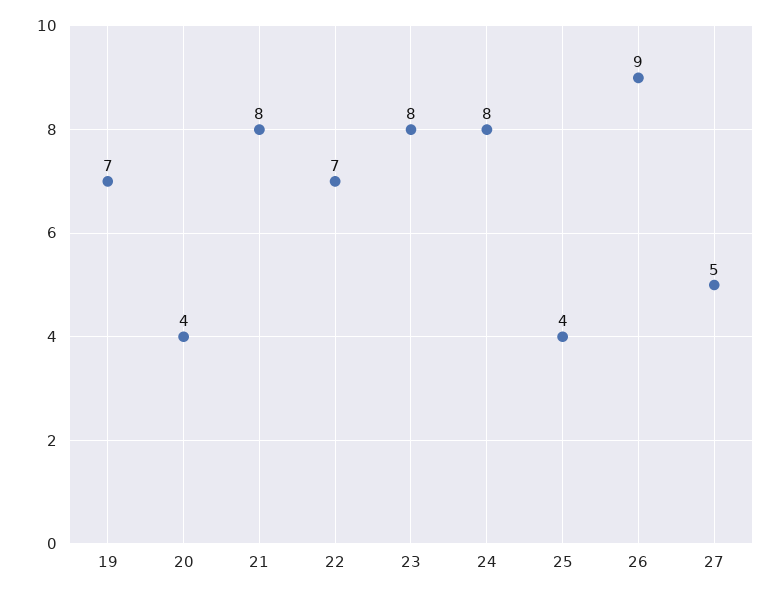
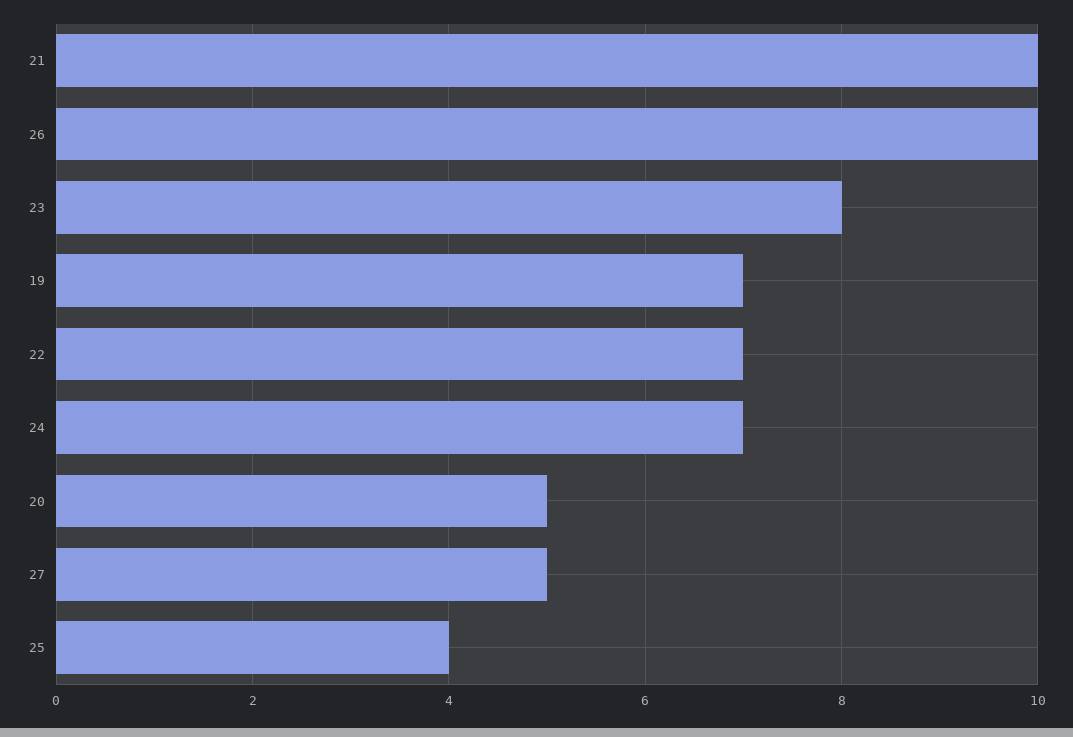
20: 4 -> 5
21: 8 -> 10
24: 8 -> 7
26: 9 -> 10

